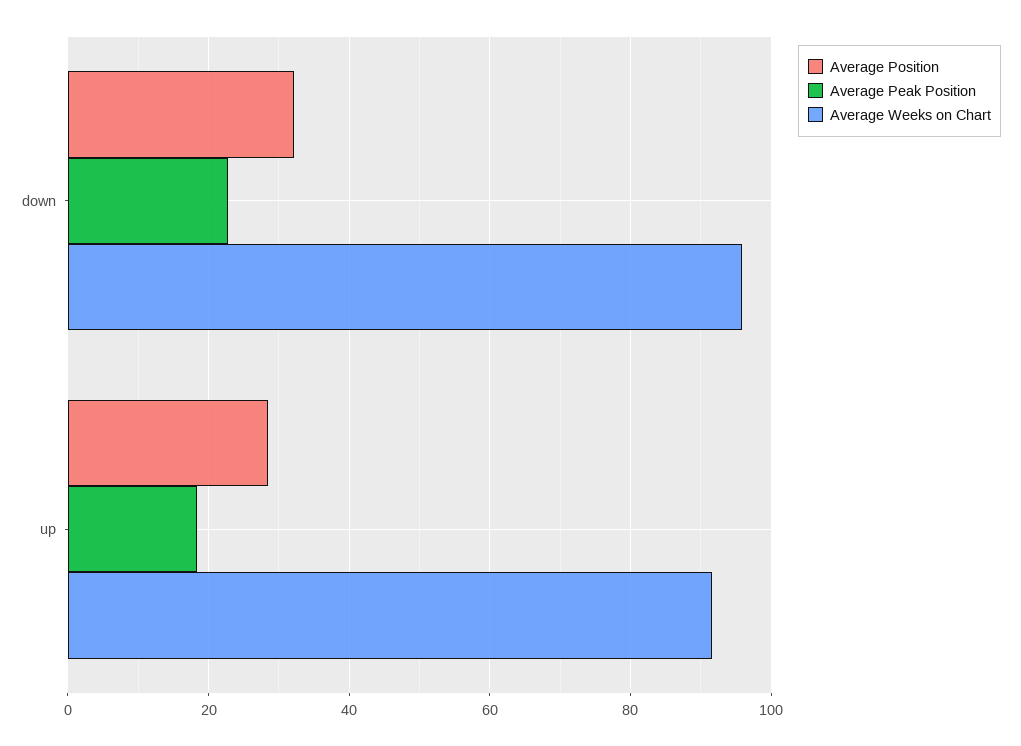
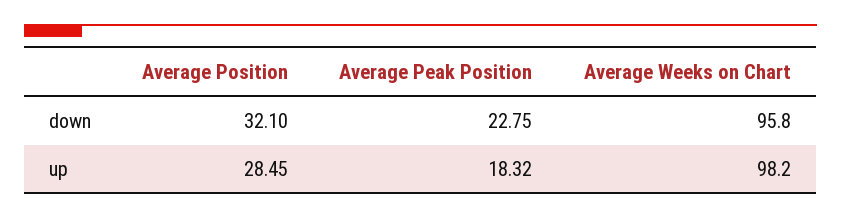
Average Weeks on Chart, up: 92 -> 98.2

